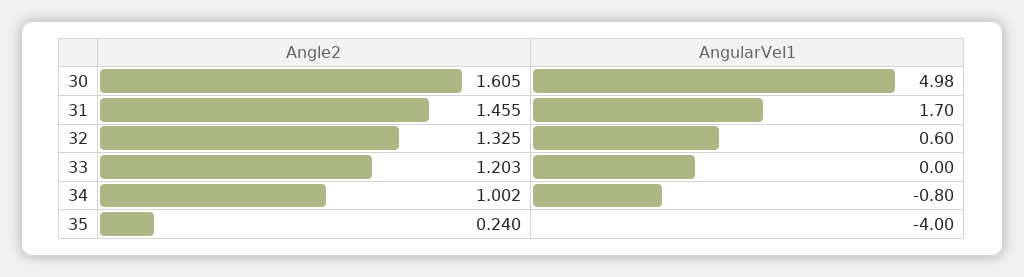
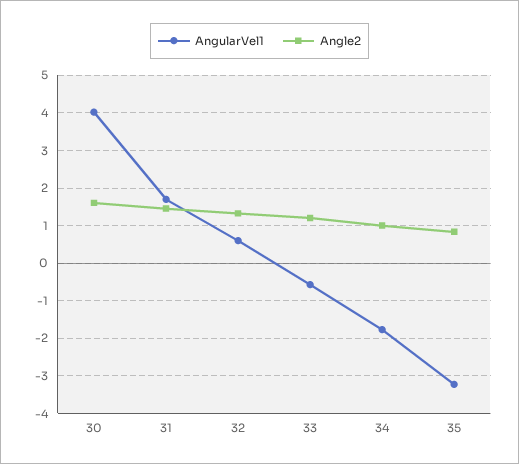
AngularVel1, 30: 4.98 -> 4
AngularVel1, 33: 0 -> -0.6
AngularVel1, 34: -0.8 -> -1.8
Angle2, 35: 0.24 -> 0.8
AngularVel1, 35: -4 -> -3.2

